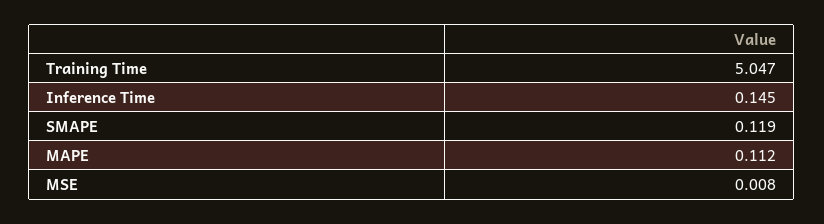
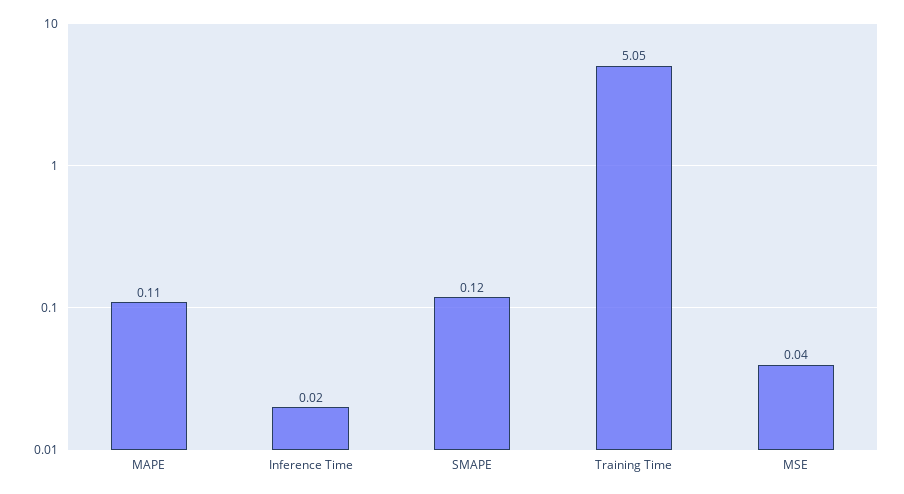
Inference Time: 0.145 -> 0.02
MSE: 0.008 -> 0.04

